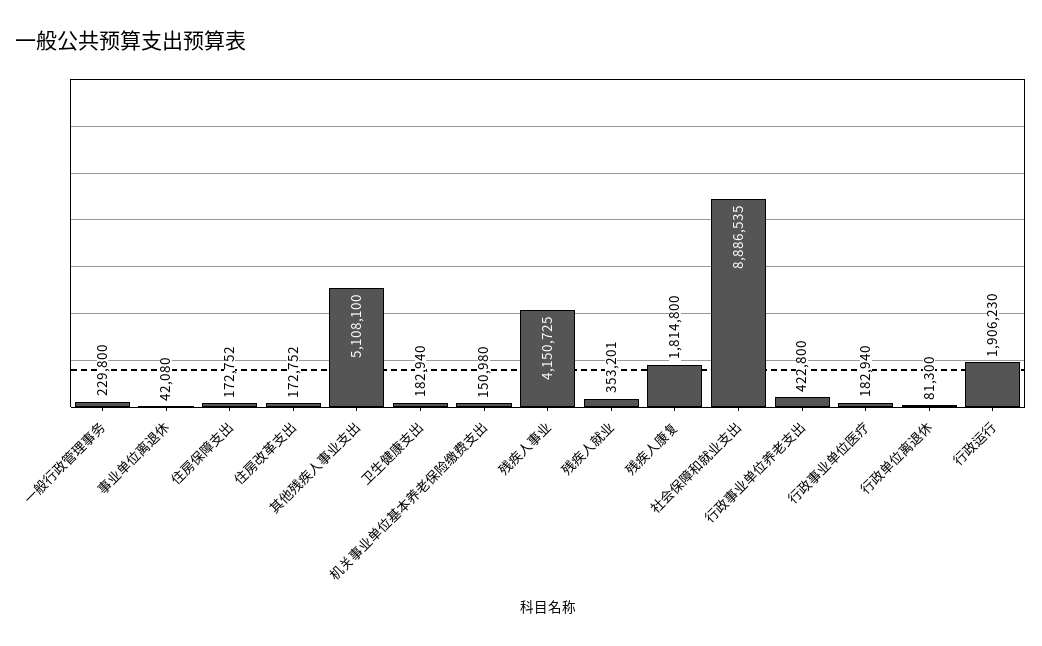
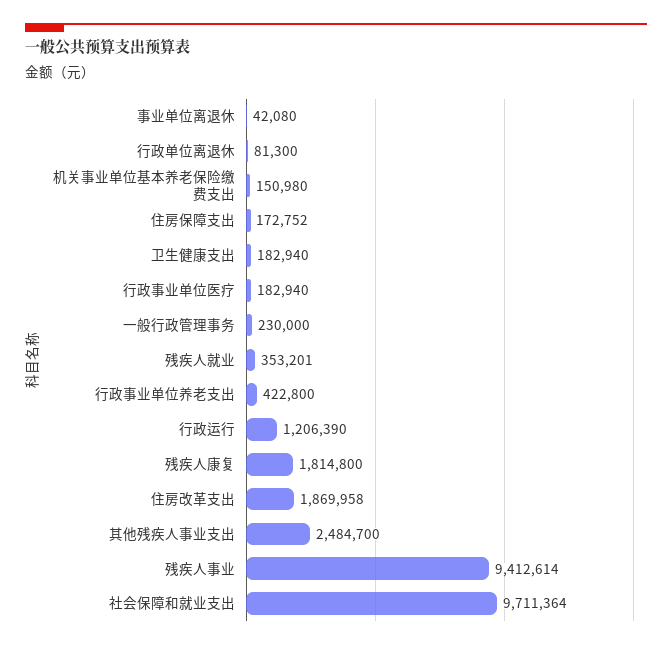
一般行政管理事务: 229800 -> 230000
住房改革支出: 172752 -> 1869958
其他残疾人事业支出: 5108100 -> 2484700
残疾人事业: 4150725 -> 9412614
社会保障和就业支出: 8886535 -> 9711364
行政运行: 1906230 -> 1206390

